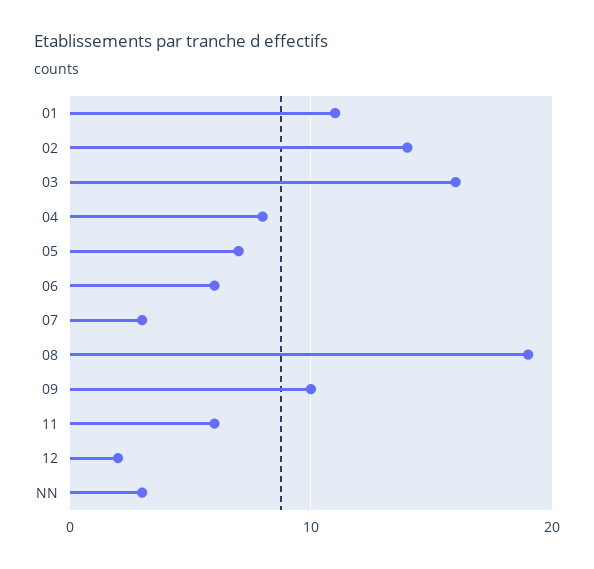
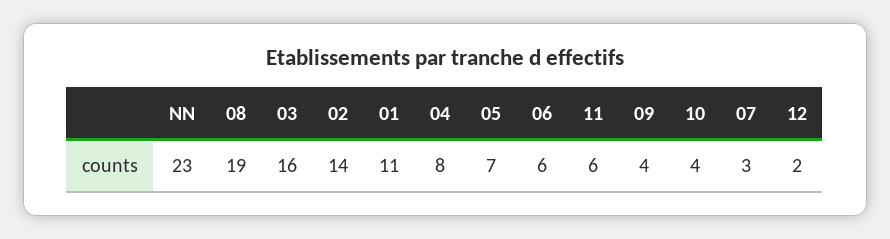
09: 10 -> 4
NN: 3 -> 23
10: none -> 4

